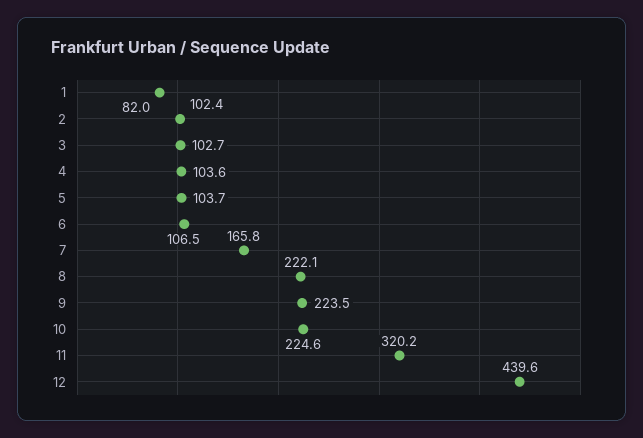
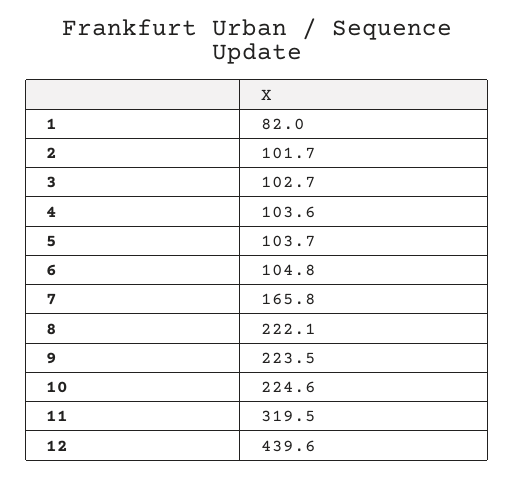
2: 102.4 -> 101.7
6: 106.5 -> 104.8
11: 320.2 -> 319.5

